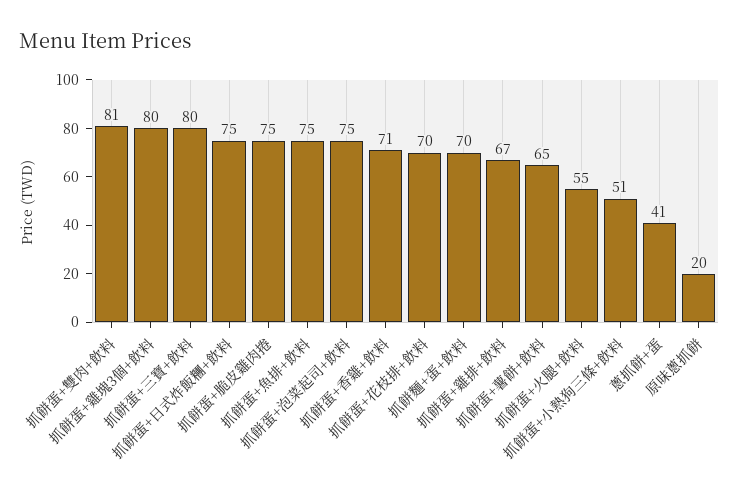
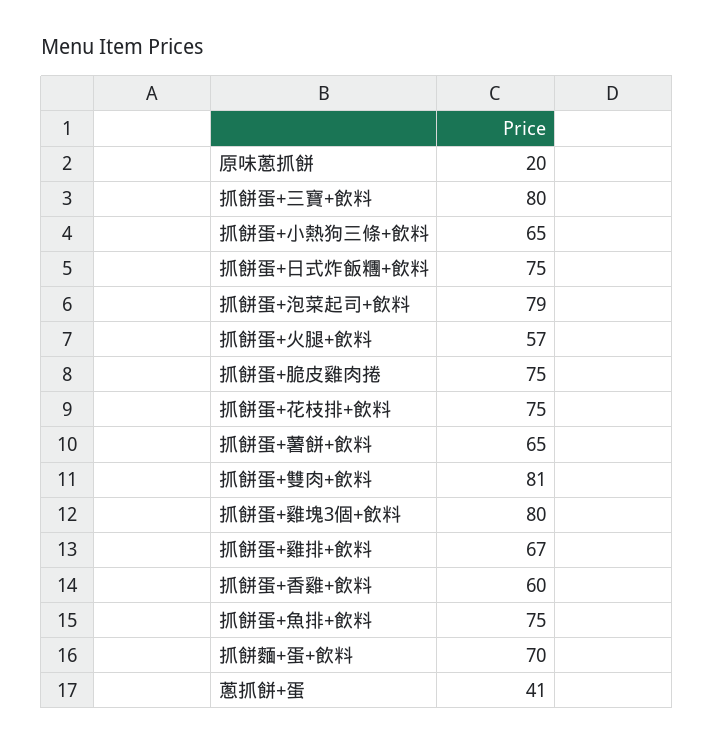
抓餅蛋+泡菜起司+飲料: 75 -> 79
抓餅蛋+香雞+飲料: 71 -> 60
抓餅蛋+花枝排+飲料: 70 -> 75
抓餅蛋+火腿+飲料: 55 -> 57
抓餅蛋+小熱狗三條+飲料: 51 -> 65

